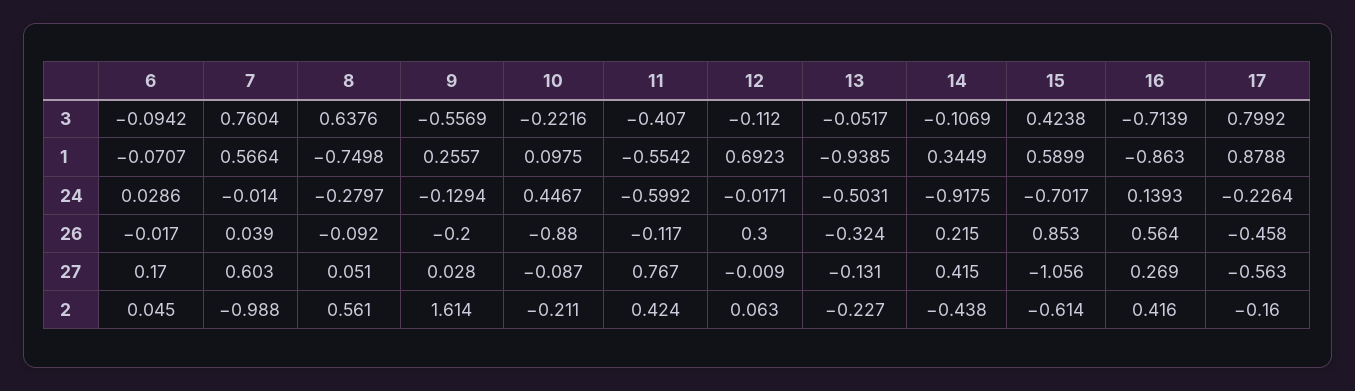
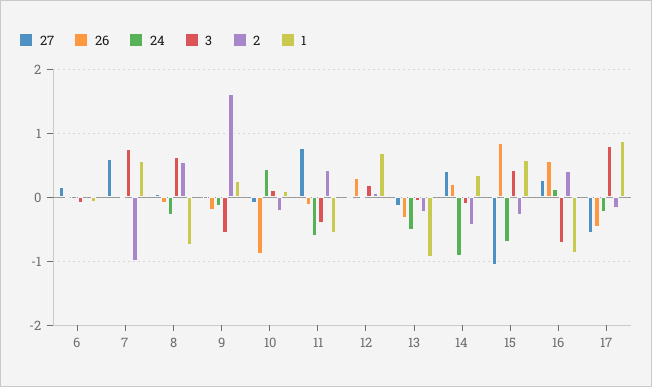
3, 10: -0.2216 -> 0.1
3, 12: -0.112 -> 0.2
2, 15: -0.614 -> -0.3

